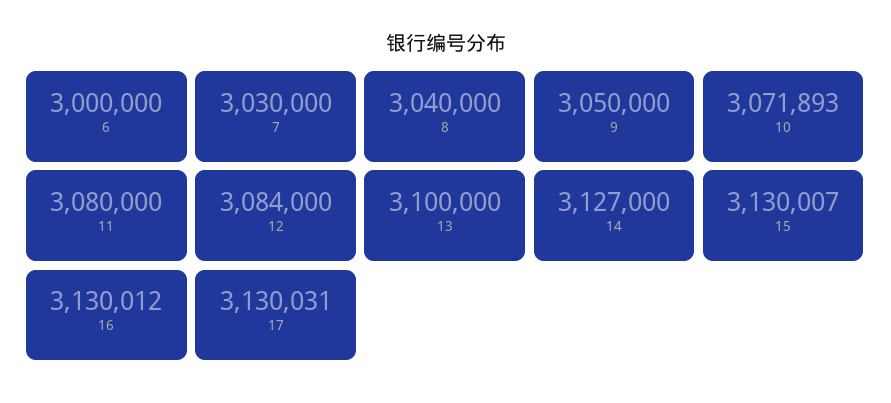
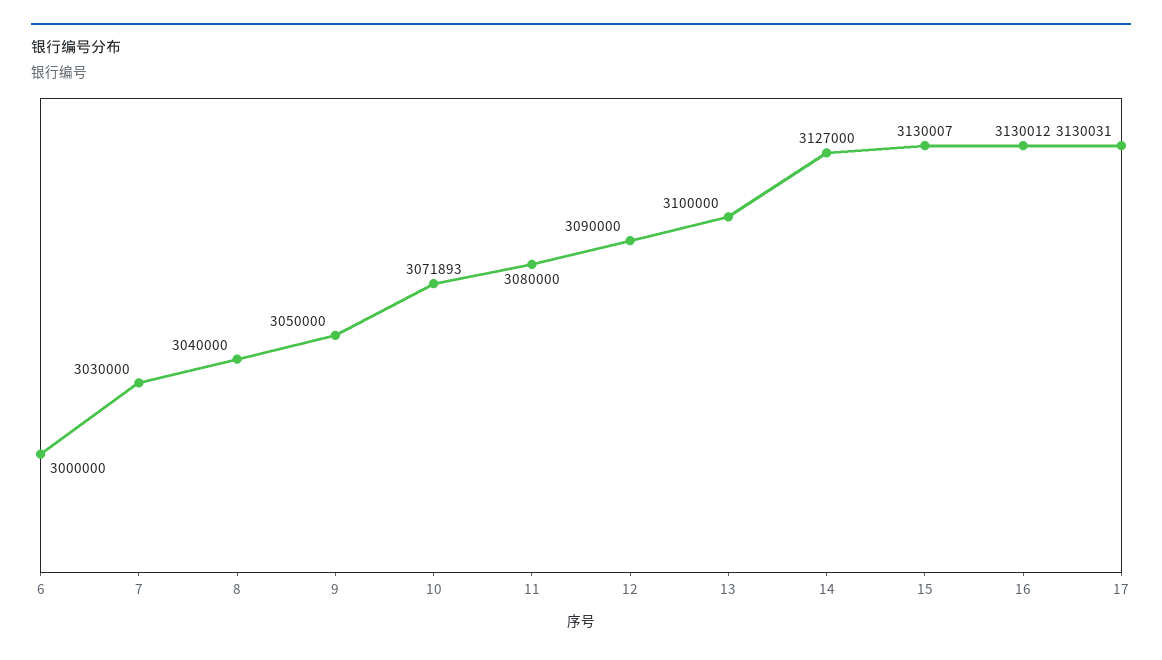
12: 3084000 -> 3090000

